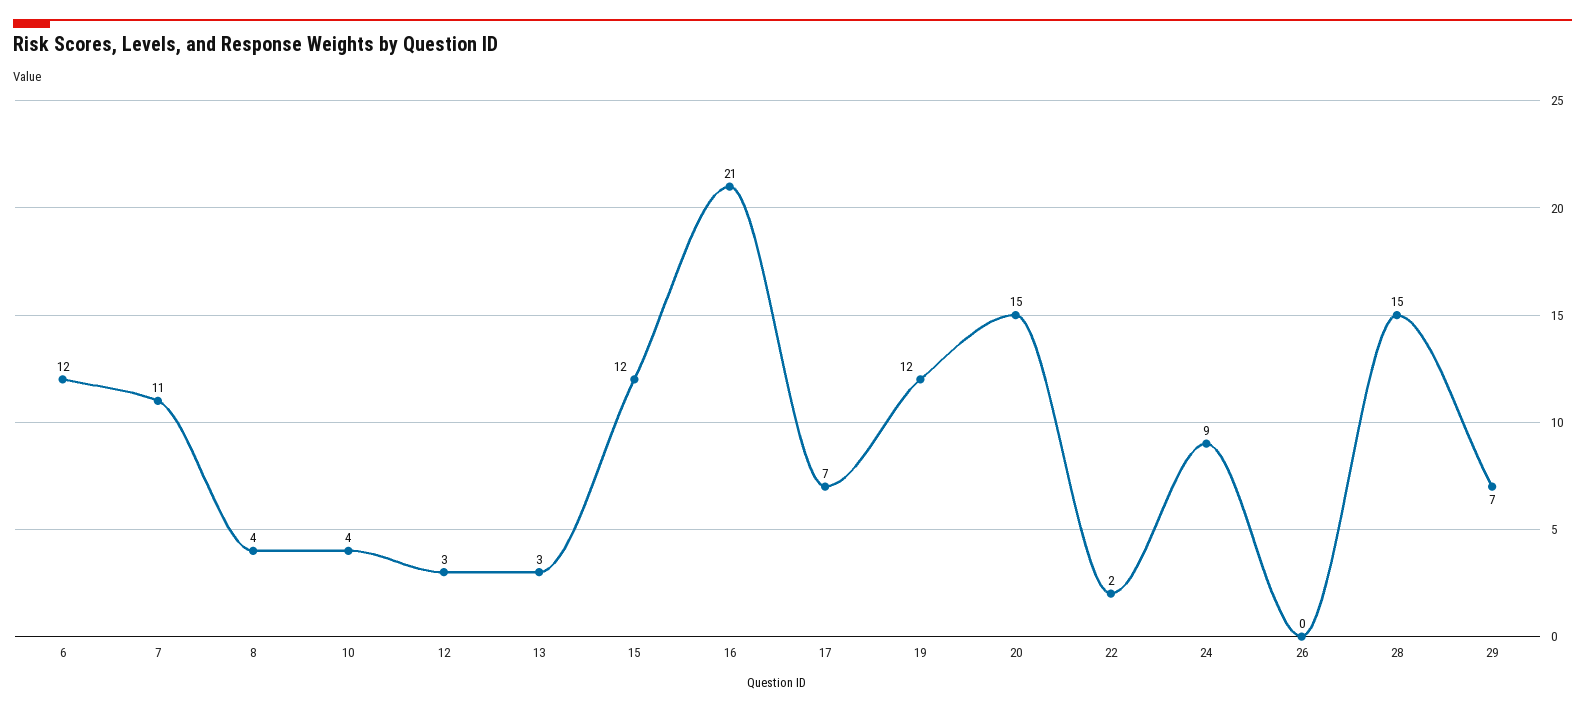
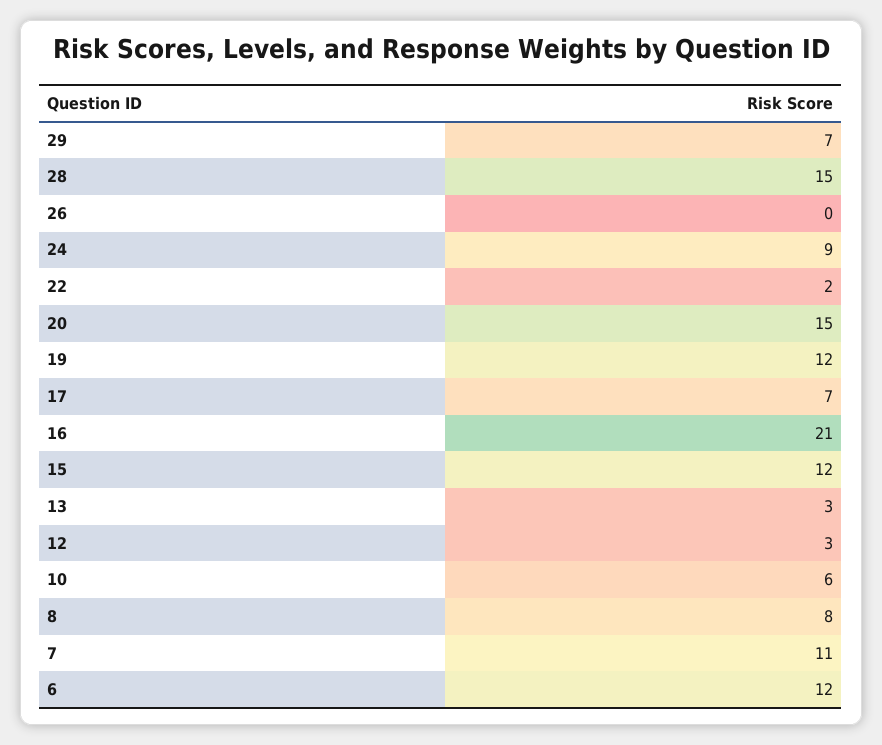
8: 4 -> 8
10: 4 -> 6

